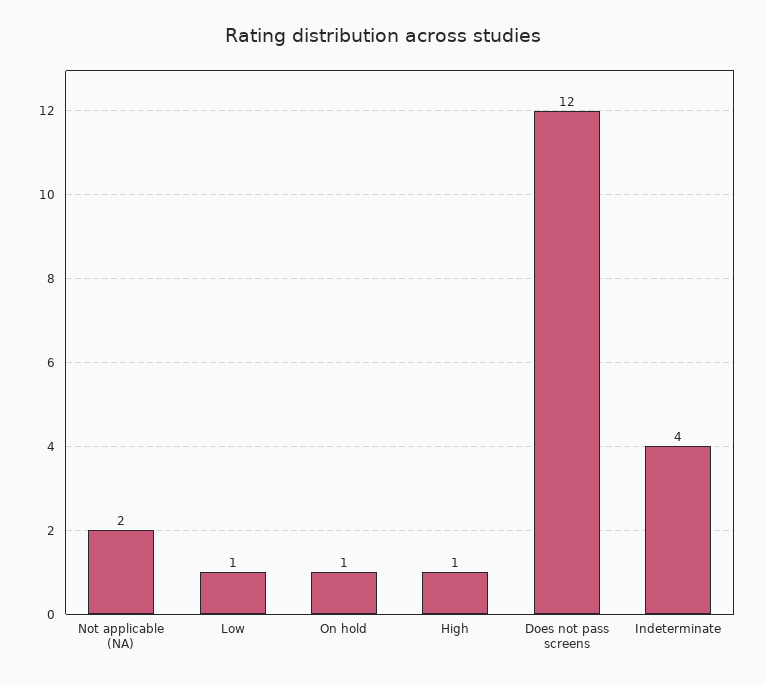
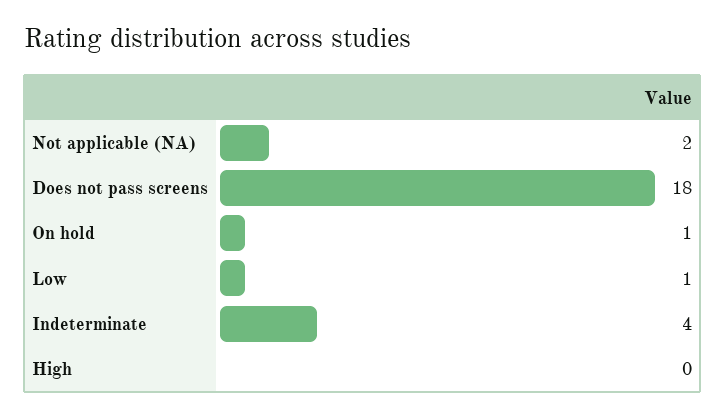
High: 1 -> 0
Does not pass screens: 12 -> 18

